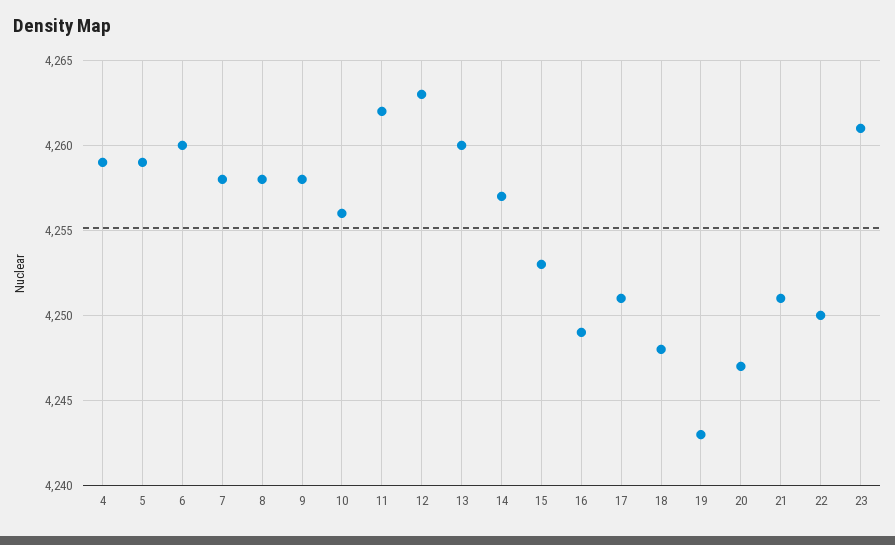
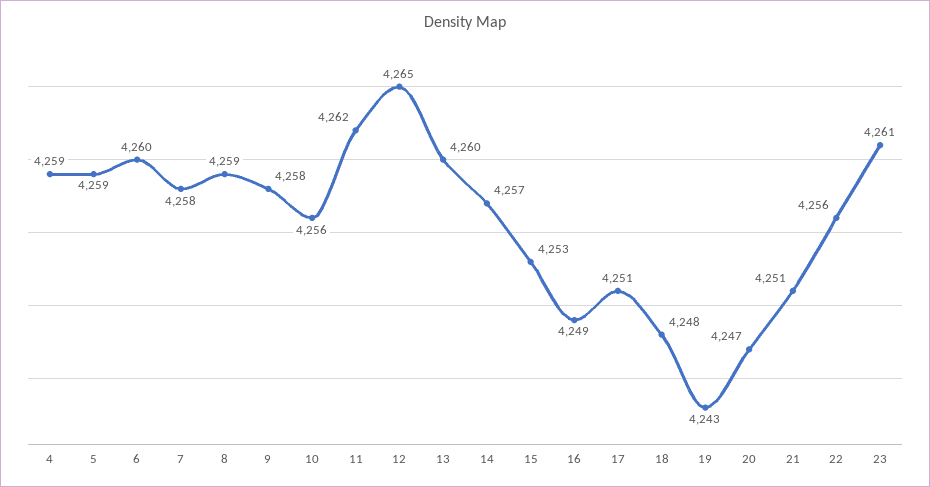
8: 4258 -> 4259
12: 4263 -> 4265
22: 4250 -> 4256

